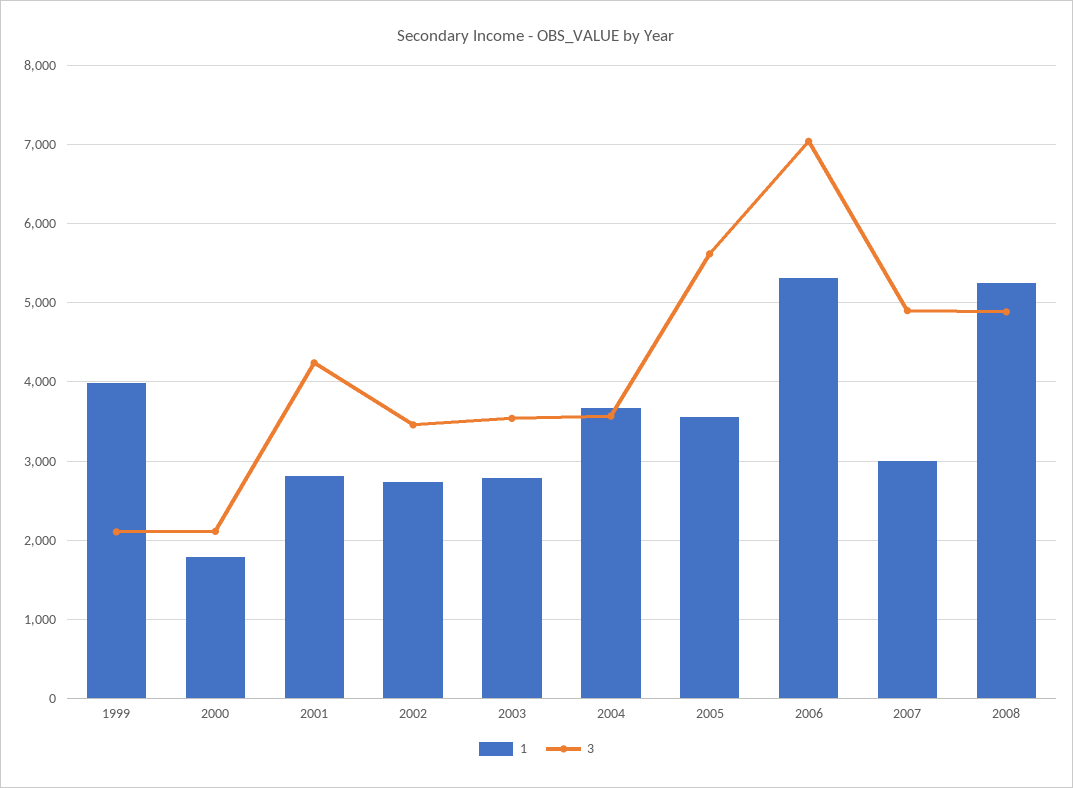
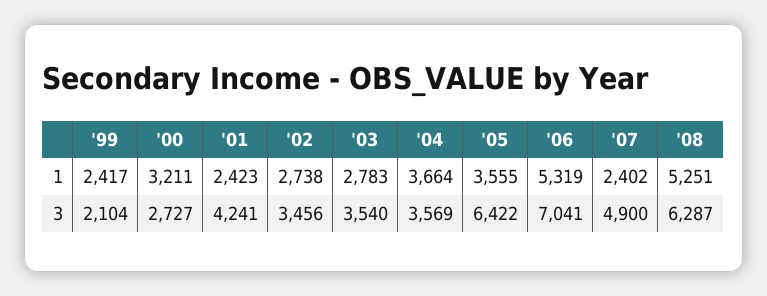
1, 1999: 4000 -> 2417
1, 2000: 1800 -> 3211
3, 2000: 2100 -> 2727
1, 2001: 2800 -> 2423
3, 2005: 5600 -> 6422
1, 2007: 3000 -> 2402
3, 2008: 4900 -> 6287

